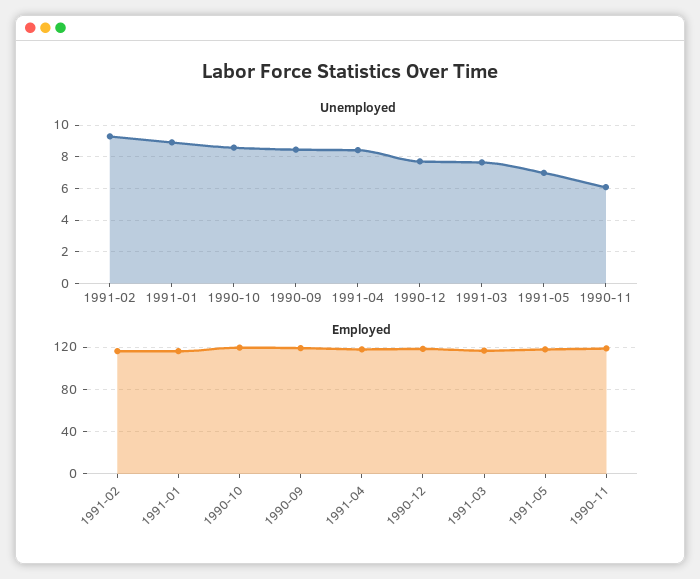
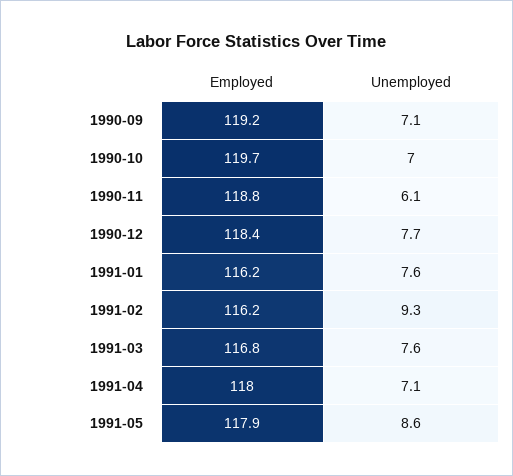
Unemployed, 1991-01: 9 -> 7.6
Unemployed, 1990-10: 8.5 -> 7
Unemployed, 1990-09: 8.5 -> 7.1
Unemployed, 1991-04: 8.5 -> 7.1
Unemployed, 1991-05: 7 -> 8.6

